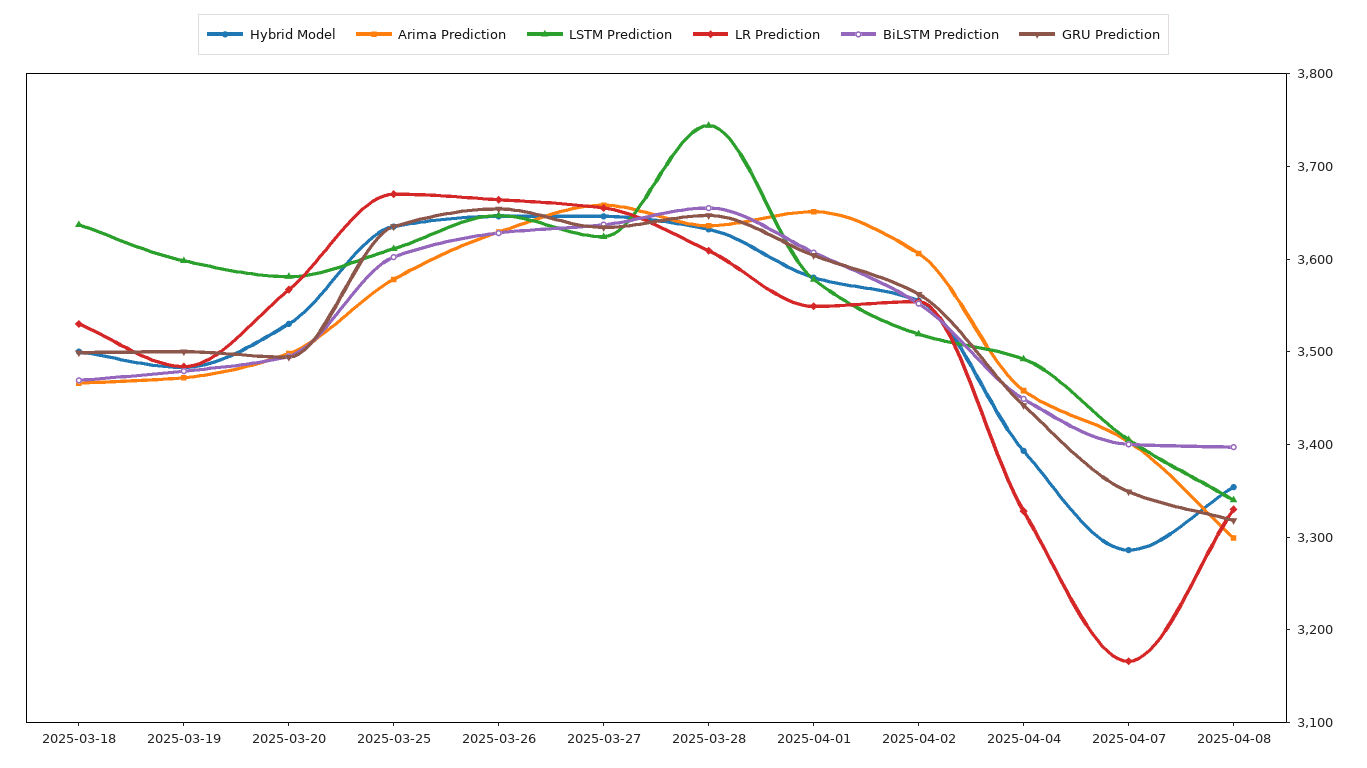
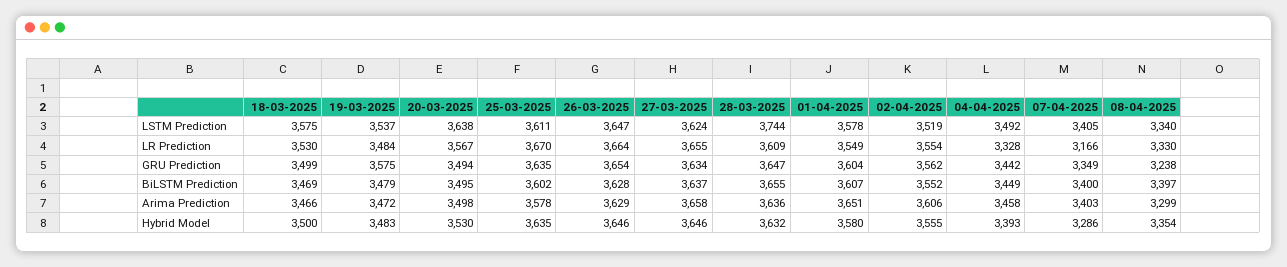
LSTM Prediction, 2025-03-18: 3640 -> 3575
LSTM Prediction, 2025-03-19: 3600 -> 3537
GRU Prediction, 2025-03-19: 3500 -> 3575
LSTM Prediction, 2025-03-20: 3580 -> 3638
GRU Prediction, 2025-04-08: 3320 -> 3238

